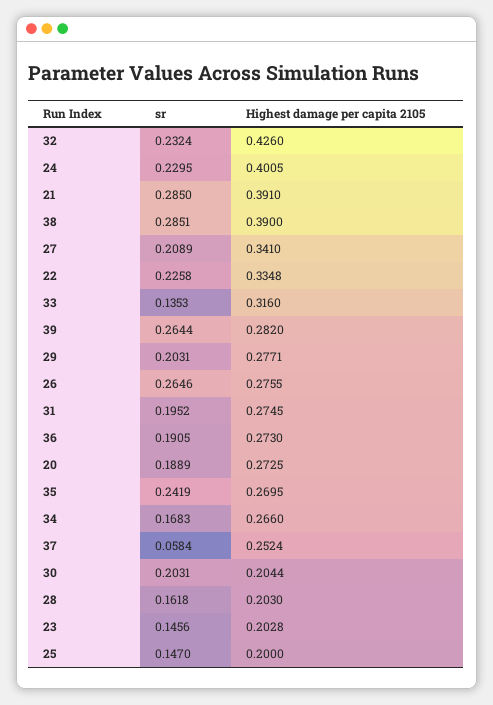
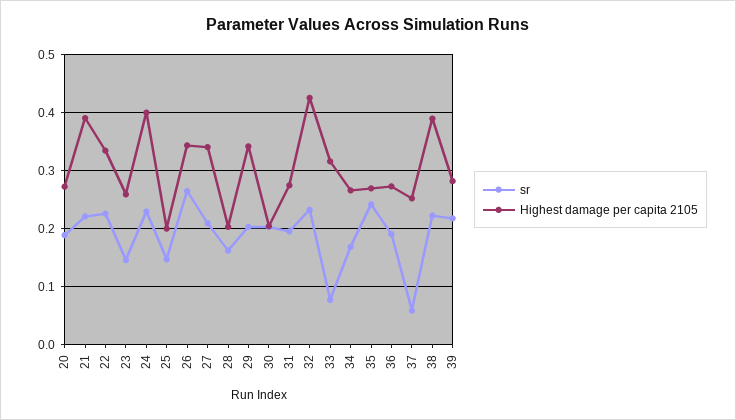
sr, 21: 0.285 -> 0.22
sr, 38: 0.2851 -> 0.22
sr, 33: 0.1353 -> 0.08
sr, 39: 0.2644 -> 0.22
Highest damage per capita 2105, 29: 0.2771 -> 0.34
Highest damage per capita 2105, 26: 0.2755 -> 0.34
Highest damage per capita 2105, 23: 0.2028 -> 0.26

